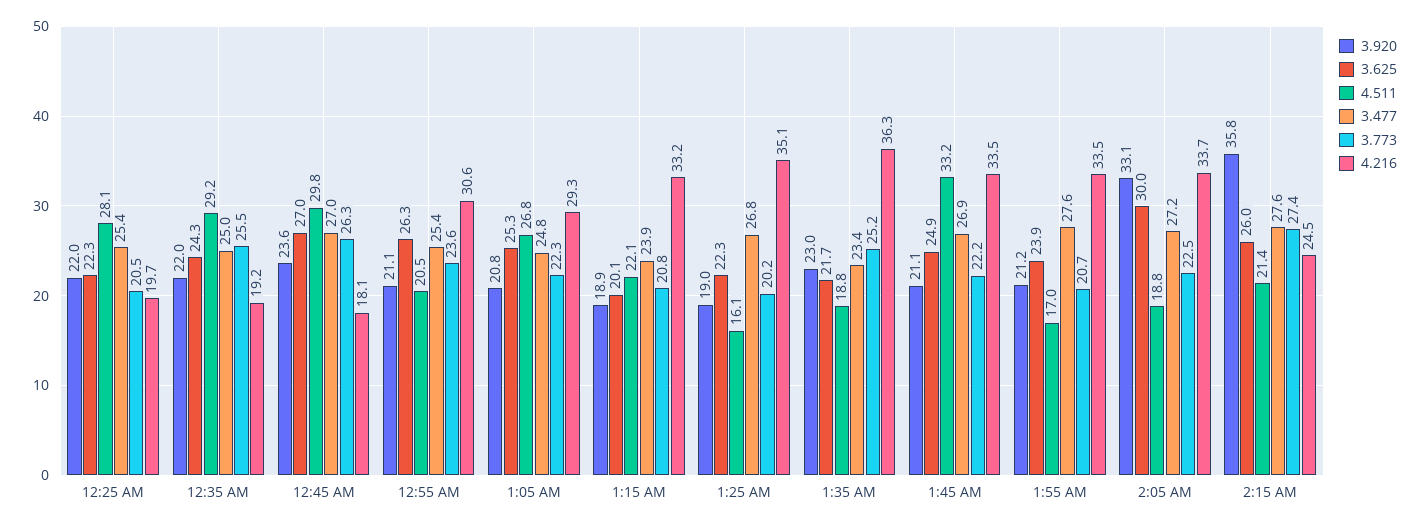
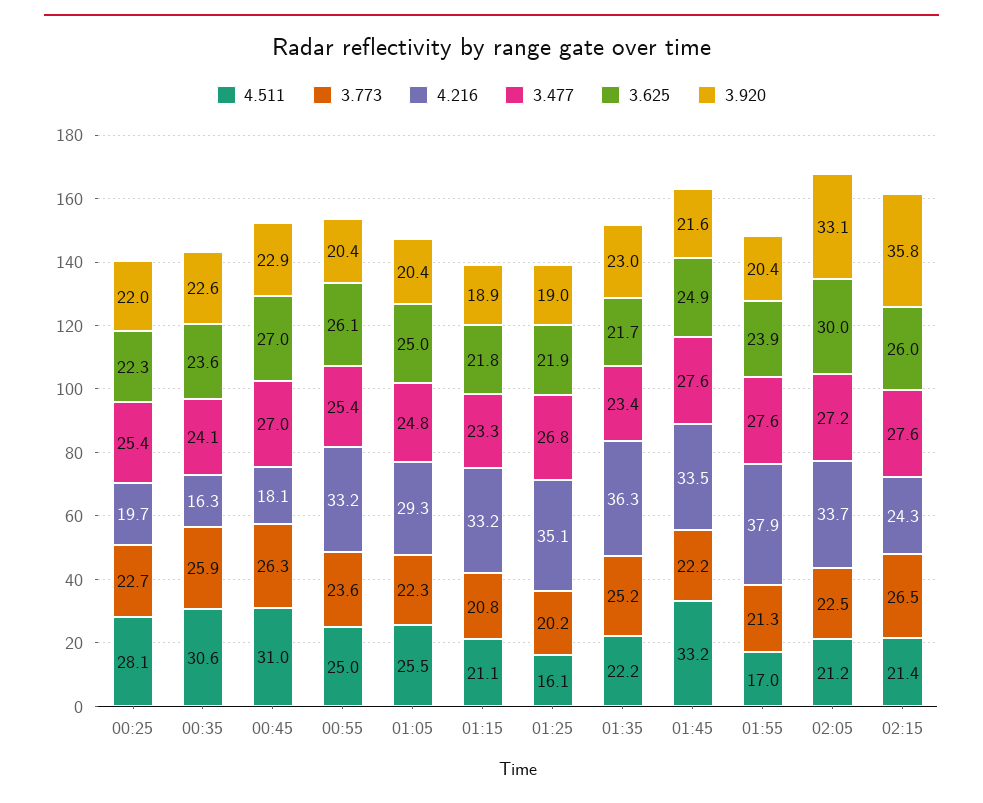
3.773, 12:25 AM: 20.5 -> 22.7
3.920, 12:35 AM: 22 -> 22.6
3.625, 12:35 AM: 24.3 -> 23.6
4.511, 12:35 AM: 29.2 -> 30.6
3.477, 12:35 AM: 25 -> 24.1
3.773, 12:35 AM: 25.5 -> 25.9
4.216, 12:35 AM: 19.2 -> 16.3
3.920, 12:45 AM: 23.6 -> 22.9
4.511, 12:45 AM: 29.8 -> 31
3.920, 12:55 AM: 21.1 -> 20.4
3.625, 12:55 AM: 26.3 -> 26.1
4.511, 12:55 AM: 20.5 -> 25
4.216, 12:55 AM: 30.6 -> 33.2
3.920, 1:05 AM: 20.8 -> 20.4
3.625, 1:05 AM: 25.3 -> 25
4.511, 1:05 AM: 26.8 -> 25.5
3.625, 1:15 AM: 20.1 -> 21.8
4.511, 1:15 AM: 22.1 -> 21.1
3.477, 1:15 AM: 23.9 -> 23.3
3.625, 1:25 AM: 22.3 -> 21.9
4.511, 1:35 AM: 18.8 -> 22.2
3.920, 1:45 AM: 21.1 -> 21.6
3.477, 1:45 AM: 26.9 -> 27.6
3.920, 1:55 AM: 21.2 -> 20.4
3.773, 1:55 AM: 20.7 -> 21.3
4.216, 1:55 AM: 33.5 -> 37.9
4.511, 2:05 AM: 18.8 -> 21.2
3.773, 2:15 AM: 27.4 -> 26.5
4.216, 2:15 AM: 24.5 -> 24.3

